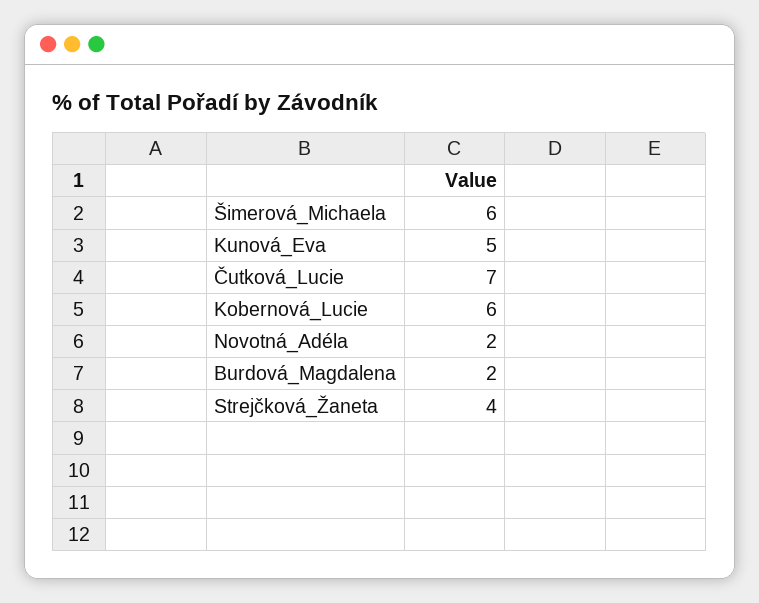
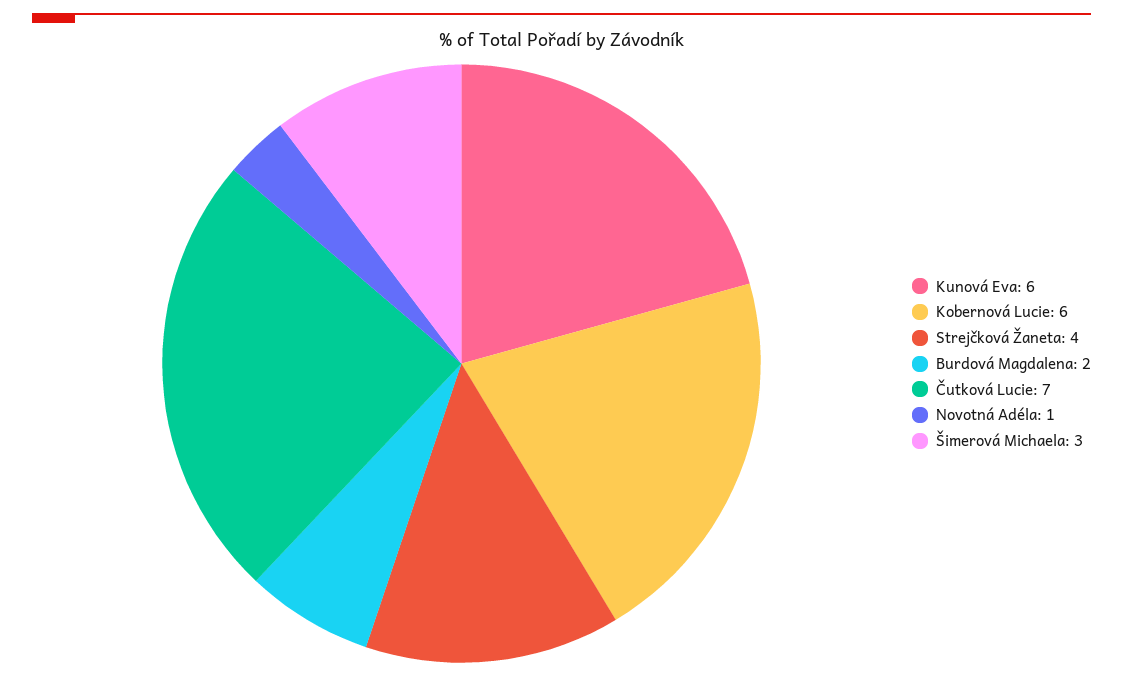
Šimerová_Michaela: 6 -> 3
Kunová_Eva: 5 -> 6
Novotná_Adéla: 2 -> 1

